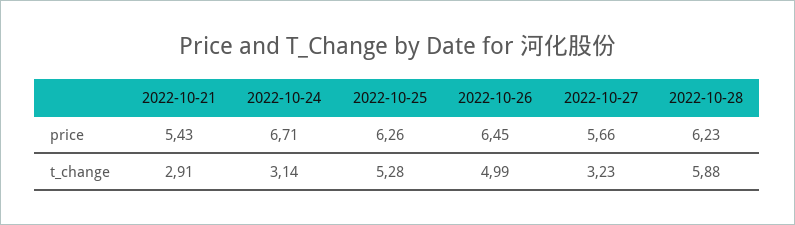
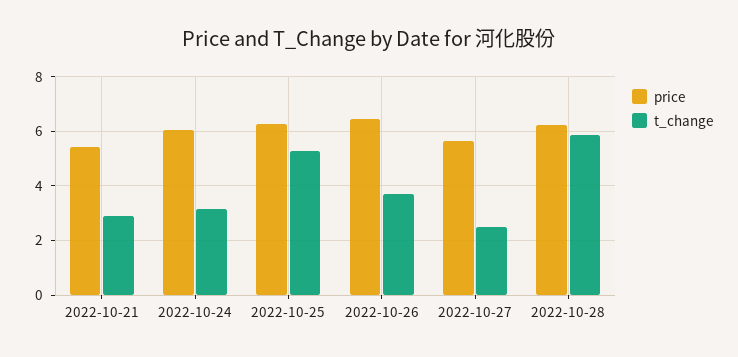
price, 2022-10-24: 6.71 -> 6
t_change, 2022-10-26: 4.99 -> 3.75
t_change, 2022-10-27: 3.23 -> 2.5

